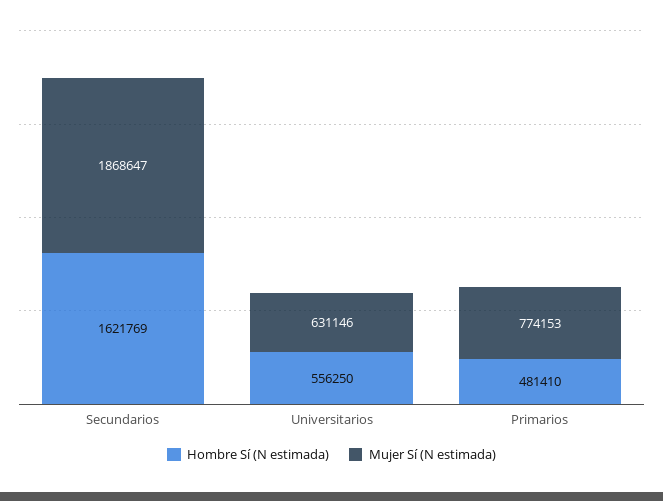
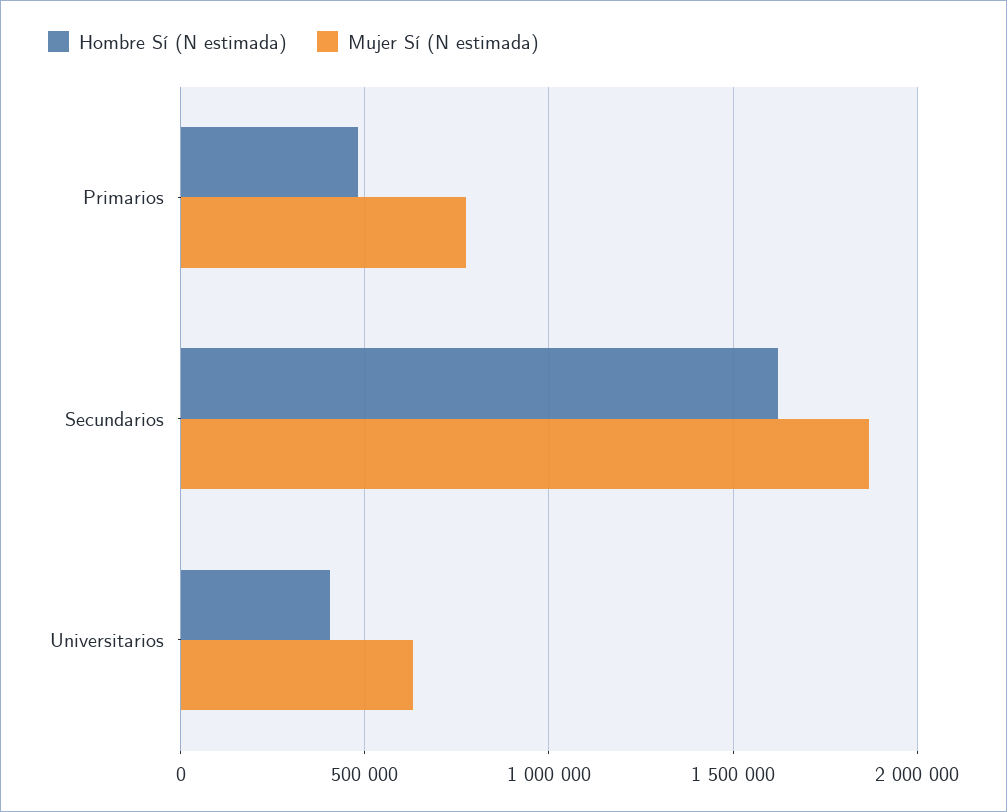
Hombre Sí (N estimada), Universitarios: 556250 -> 400000

